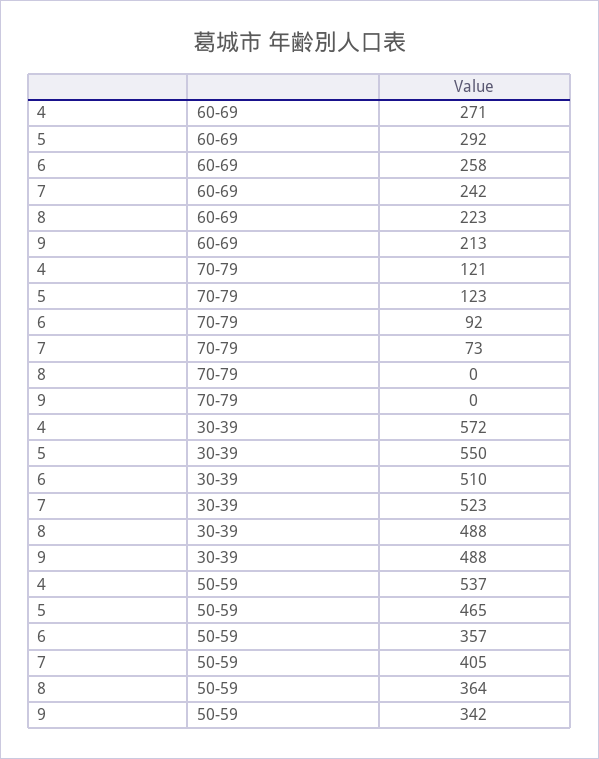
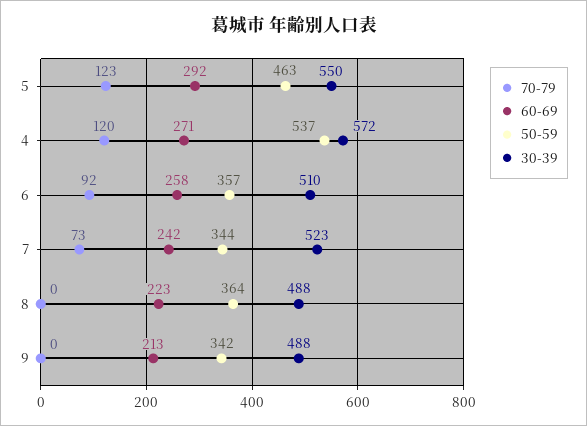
70-79, 4: 121 -> 120
50-59, 5: 465 -> 463
50-59, 7: 405 -> 344

